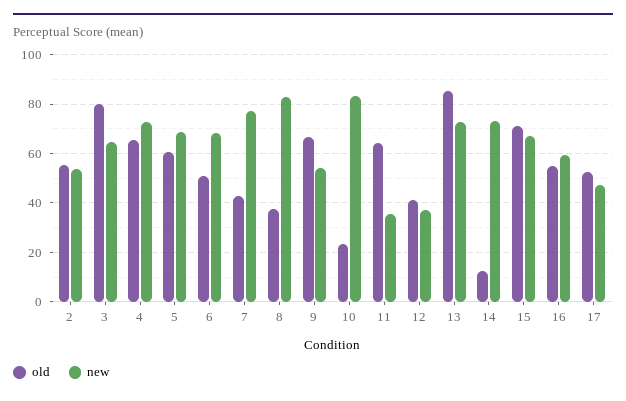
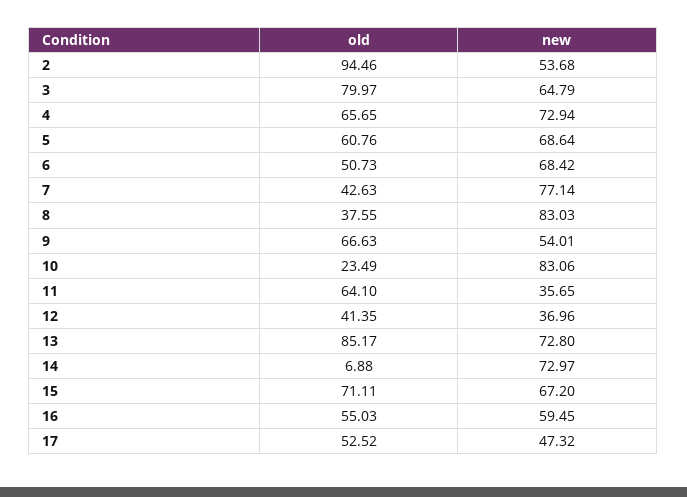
old, 2: 55 -> 94.46
old, 14: 12.5 -> 6.88

